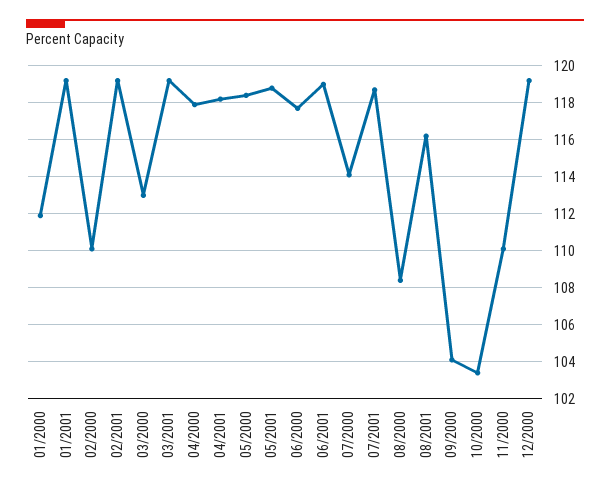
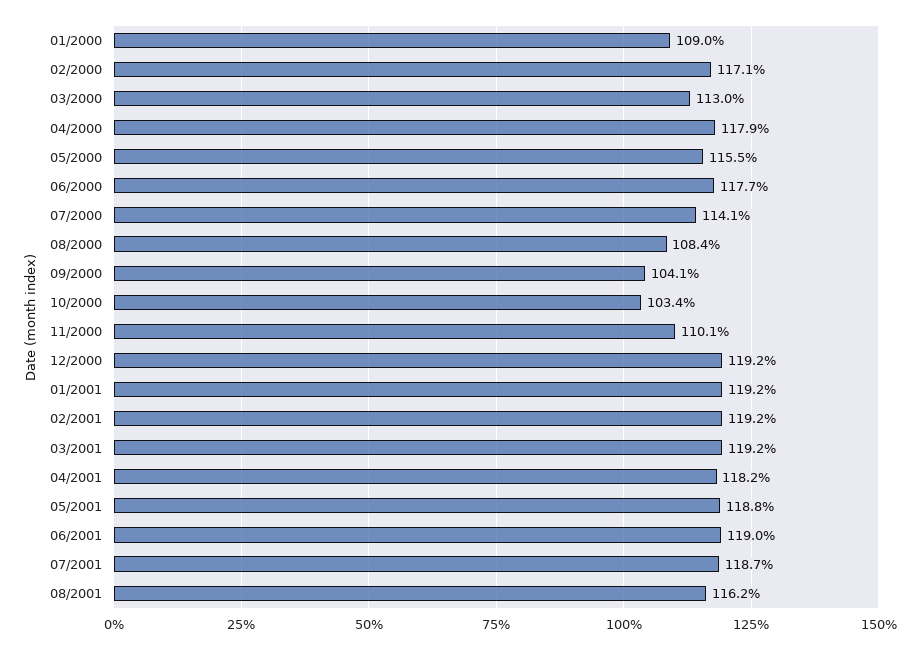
01/2000: 112 -> 109
02/2000: 110 -> 117.1
05/2000: 118.5 -> 115.5

